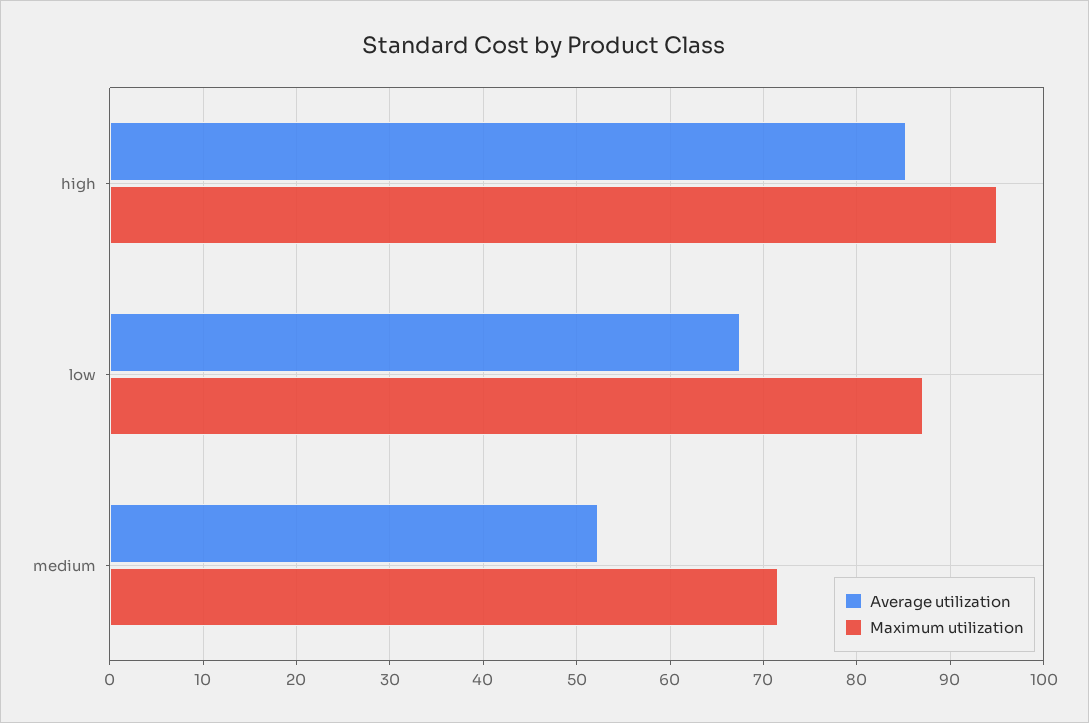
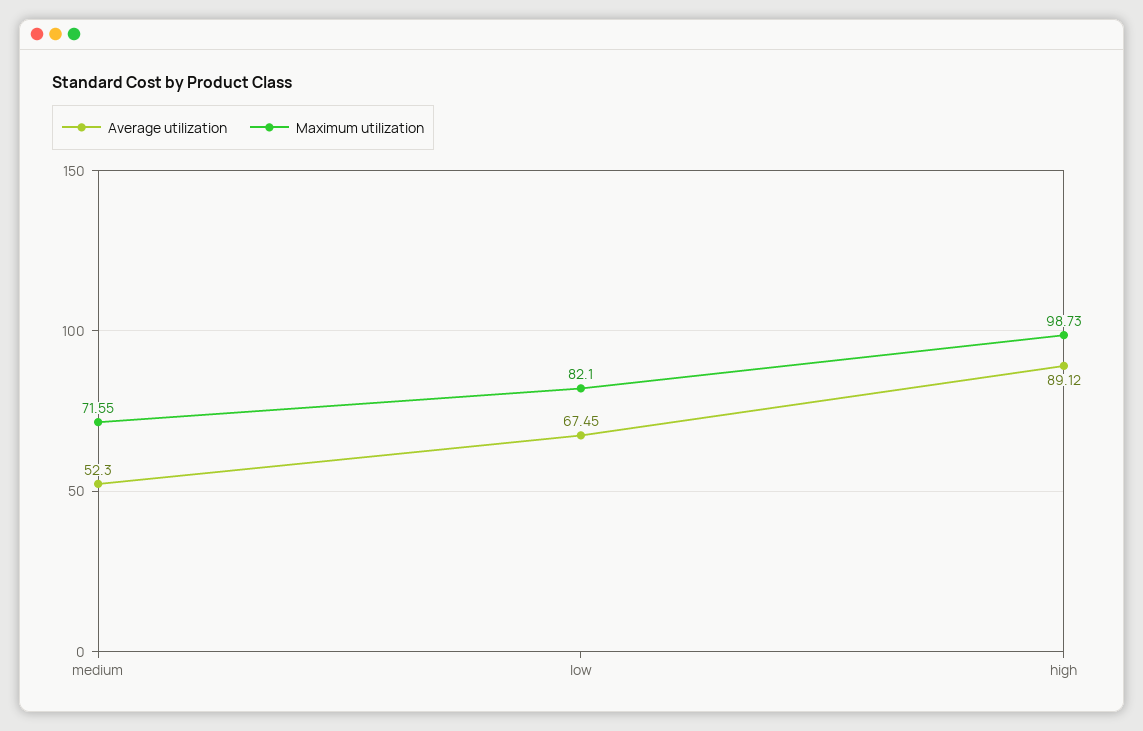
Average utilization, high: 85 -> 89.12
Maximum utilization, high: 95 -> 98.73
Maximum utilization, low: 87 -> 82.1

